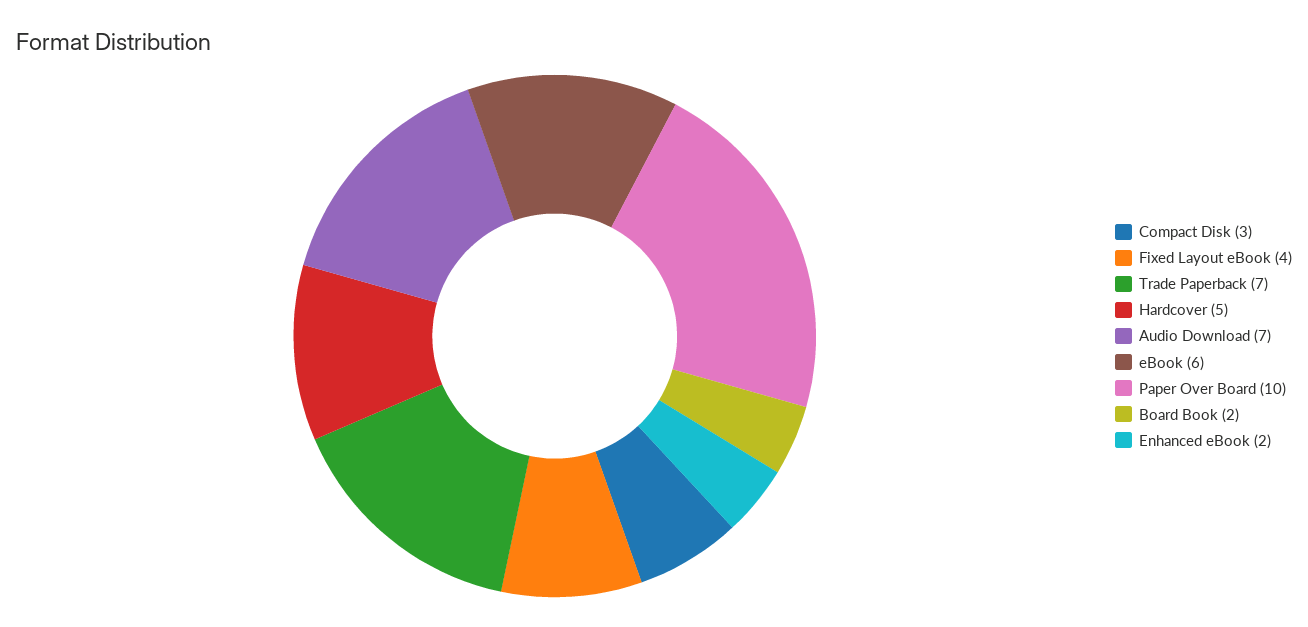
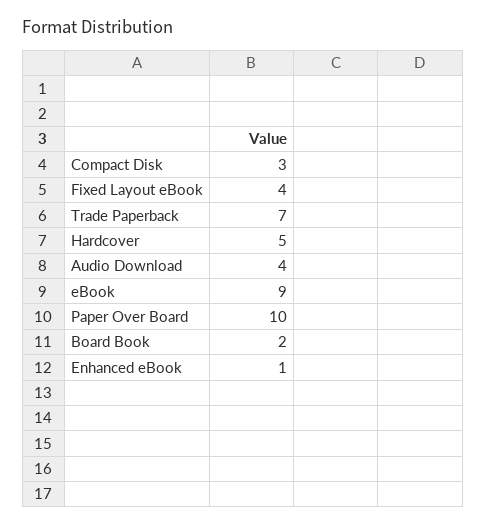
Audio Download: 7 -> 4
eBook: 6 -> 9
Enhanced eBook: 2 -> 1

